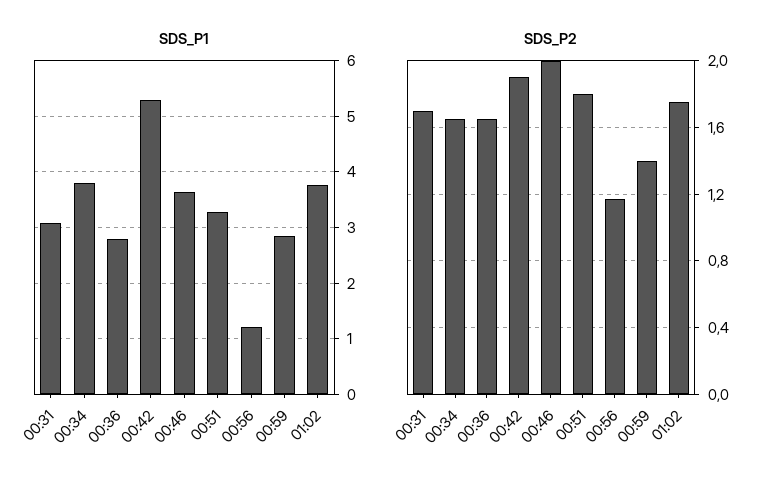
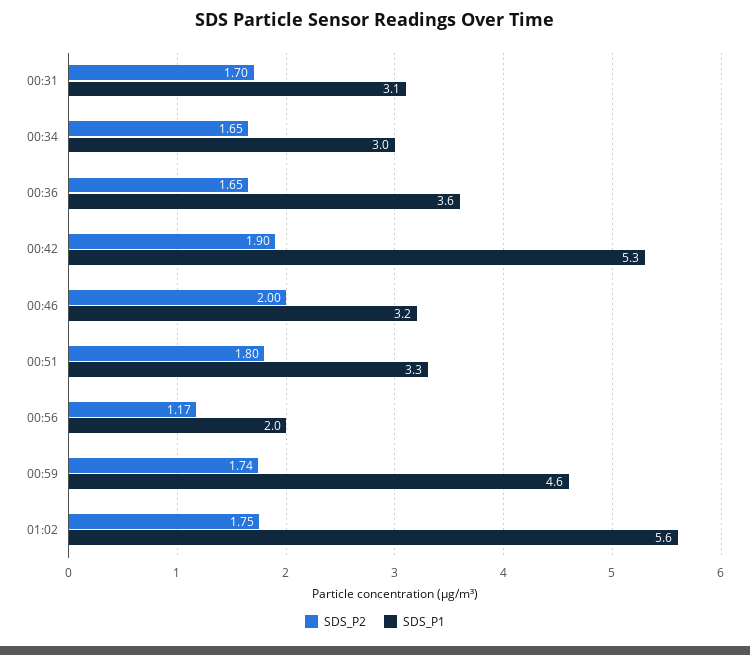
SDS_P1, 00:34: 3.8 -> 3
SDS_P1, 00:36: 2.8 -> 3.6
SDS_P1, 00:46: 3.6 -> 3.2
SDS_P1, 00:56: 1.2 -> 2
SDS_P1, 00:59: 2.8 -> 4.6
SDS_P1, 01:02: 3.8 -> 5.6
SDS_P2, 00:59: 1.4 -> 1.74

